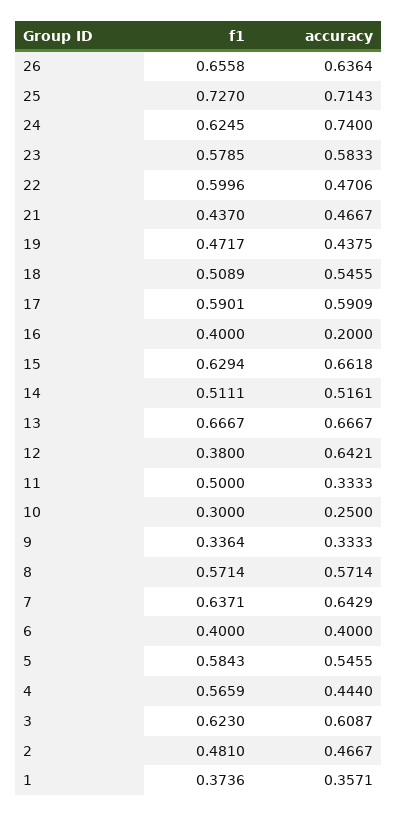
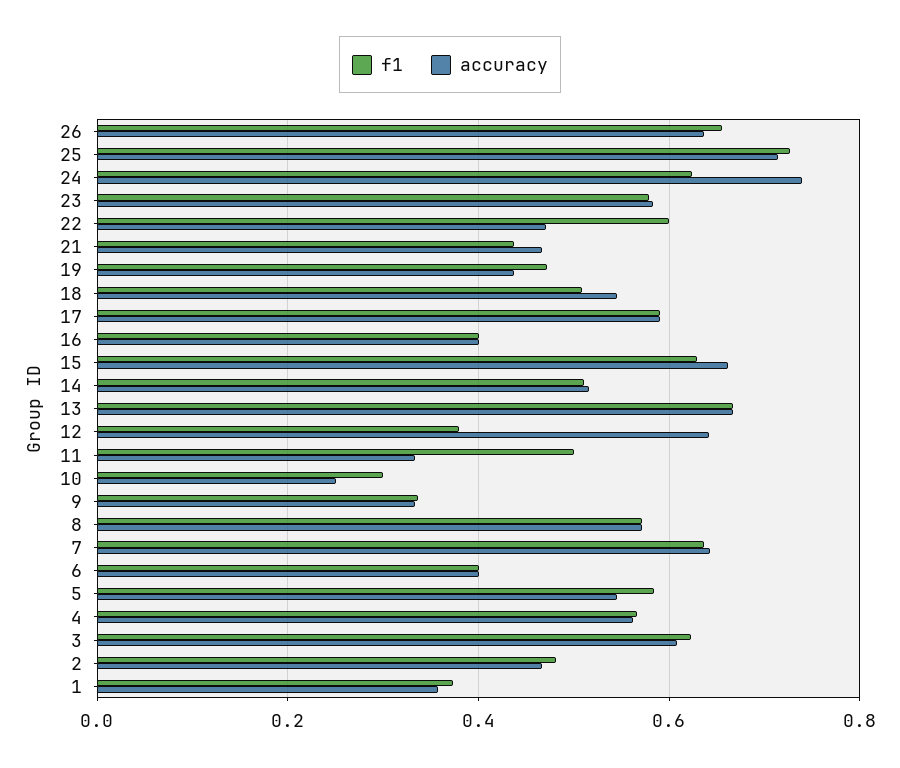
accuracy, 16: 0.2 -> 0.4
accuracy, 4: 0.444 -> 0.56

